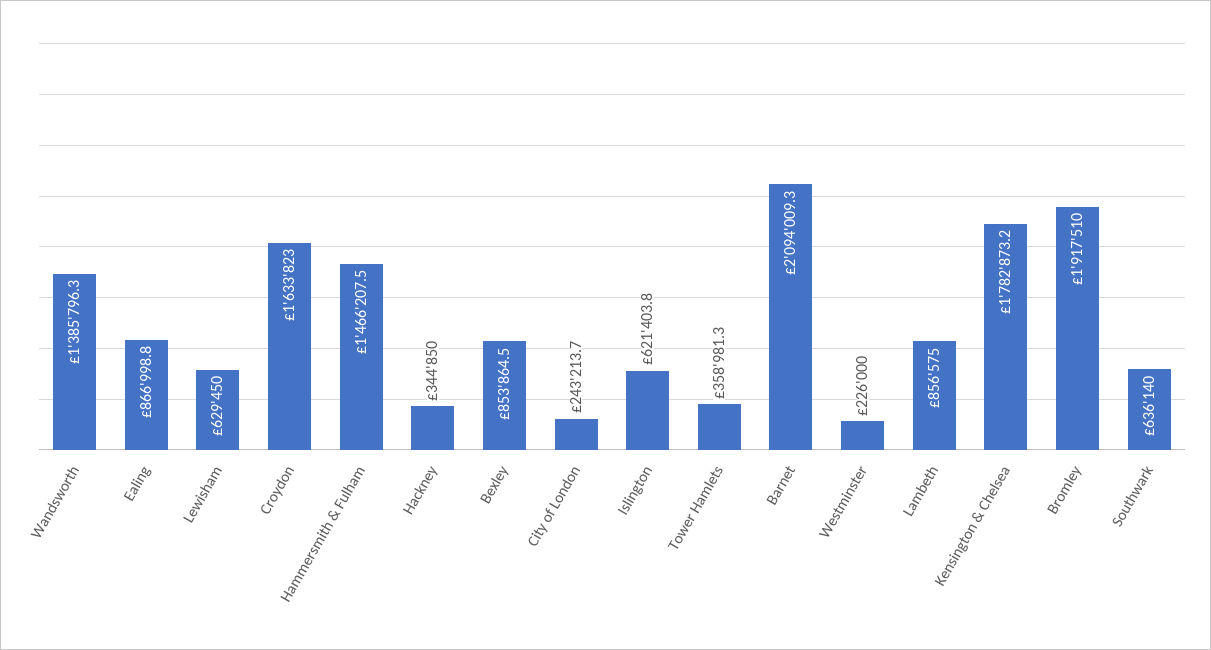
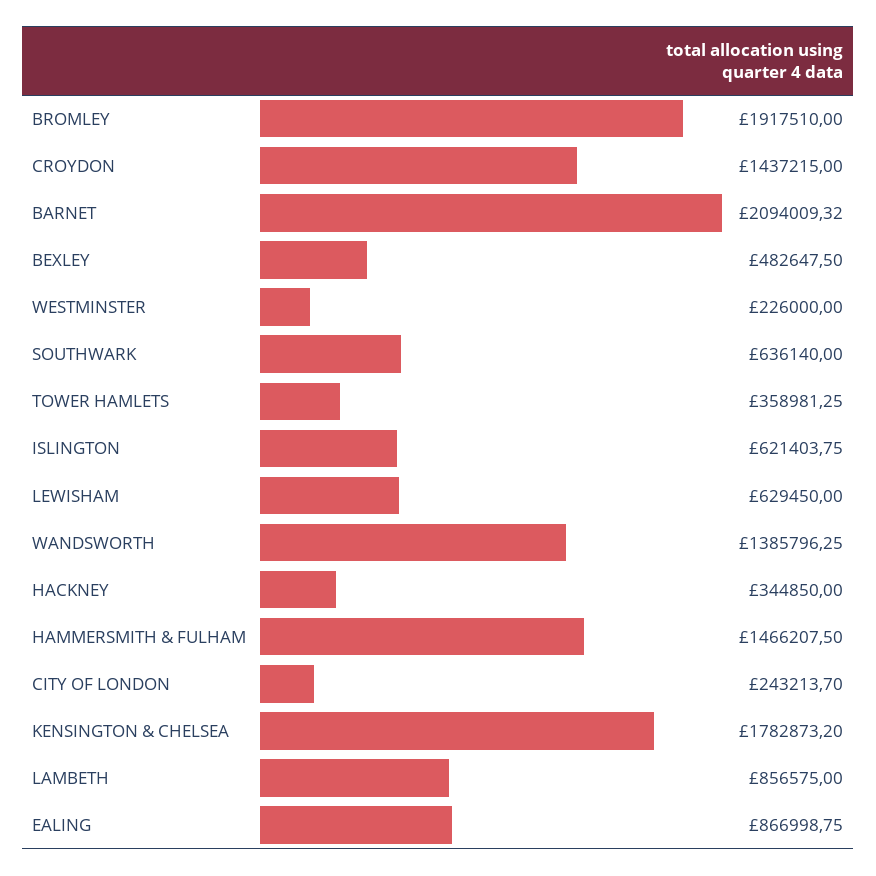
Croydon: 1633823 -> 1437215
Bexley: 853864.5 -> 482647.5

